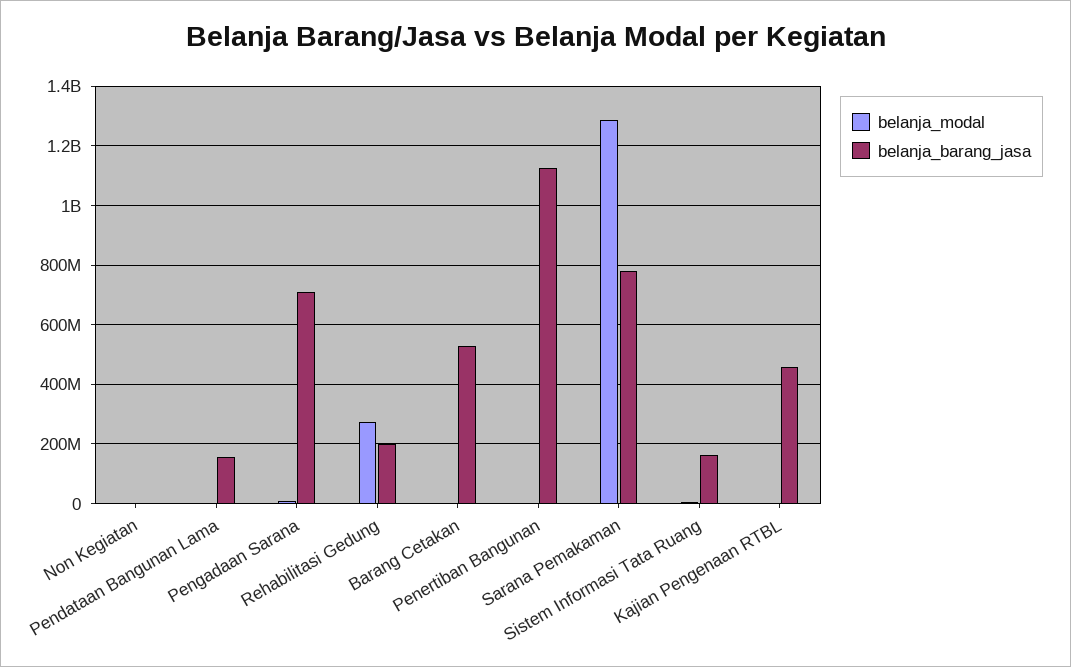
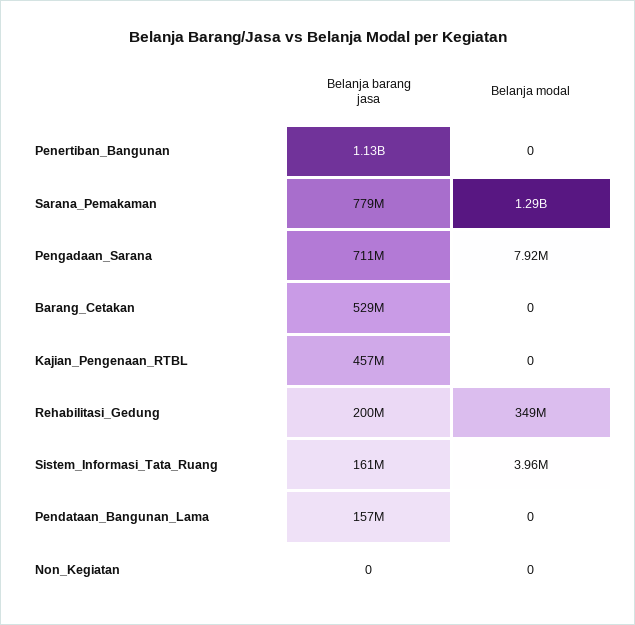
belanja_modal, Rehabilitasi Gedung: 275000000 -> 349000000

